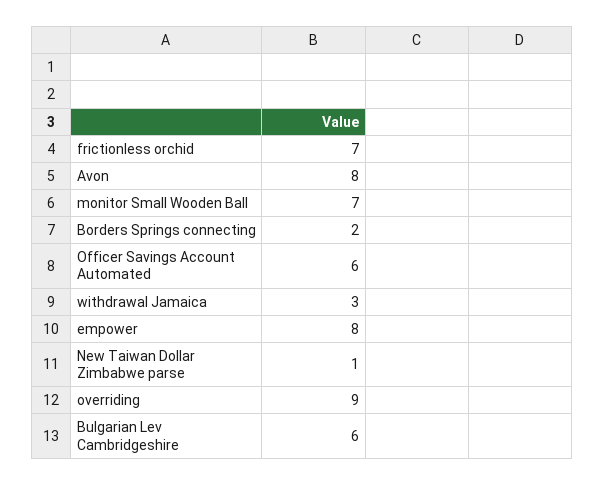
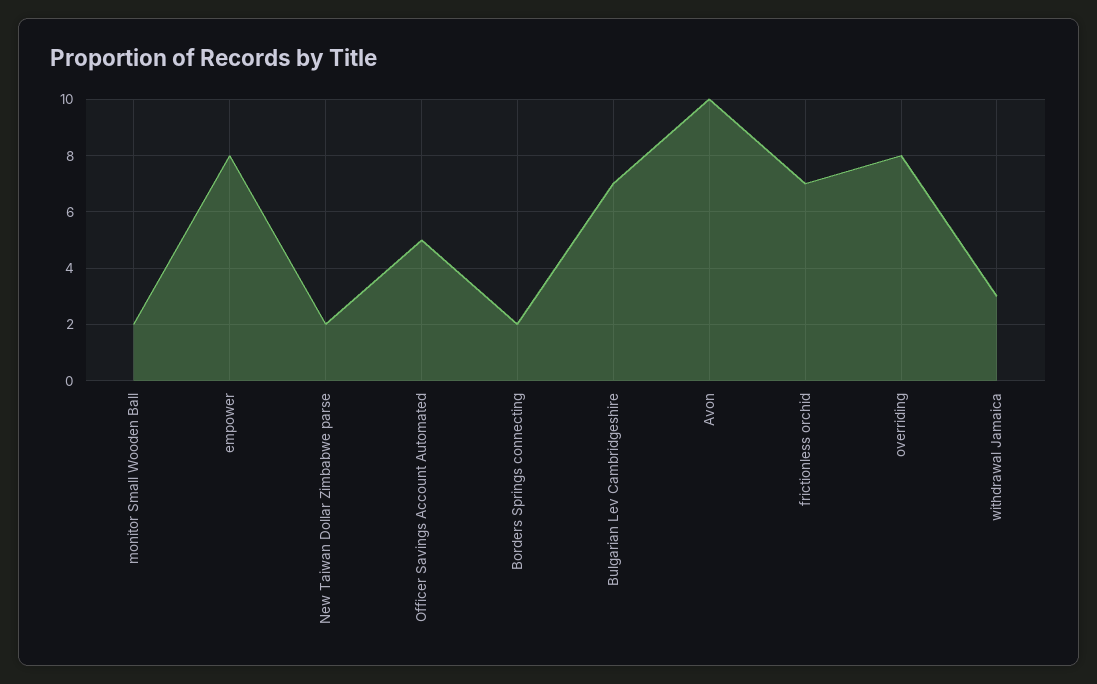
Avon: 8 -> 10
monitor Small Wooden Ball: 7 -> 2
Officer Savings Account Automated: 6 -> 5
New Taiwan Dollar Zimbabwe parse: 1 -> 2
overriding: 9 -> 8
Bulgarian Lev Cambridgeshire: 6 -> 7

